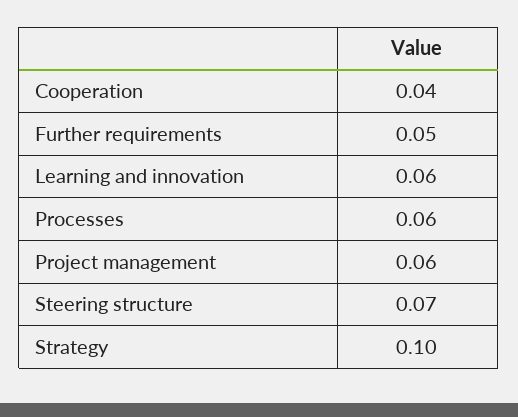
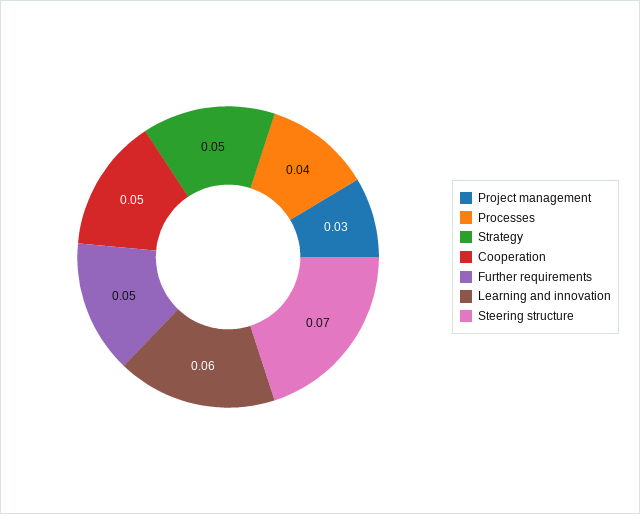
Cooperation: 0.04 -> 0.05
Processes: 0.06 -> 0.04
Project management: 0.06 -> 0.03
Strategy: 0.1 -> 0.05

